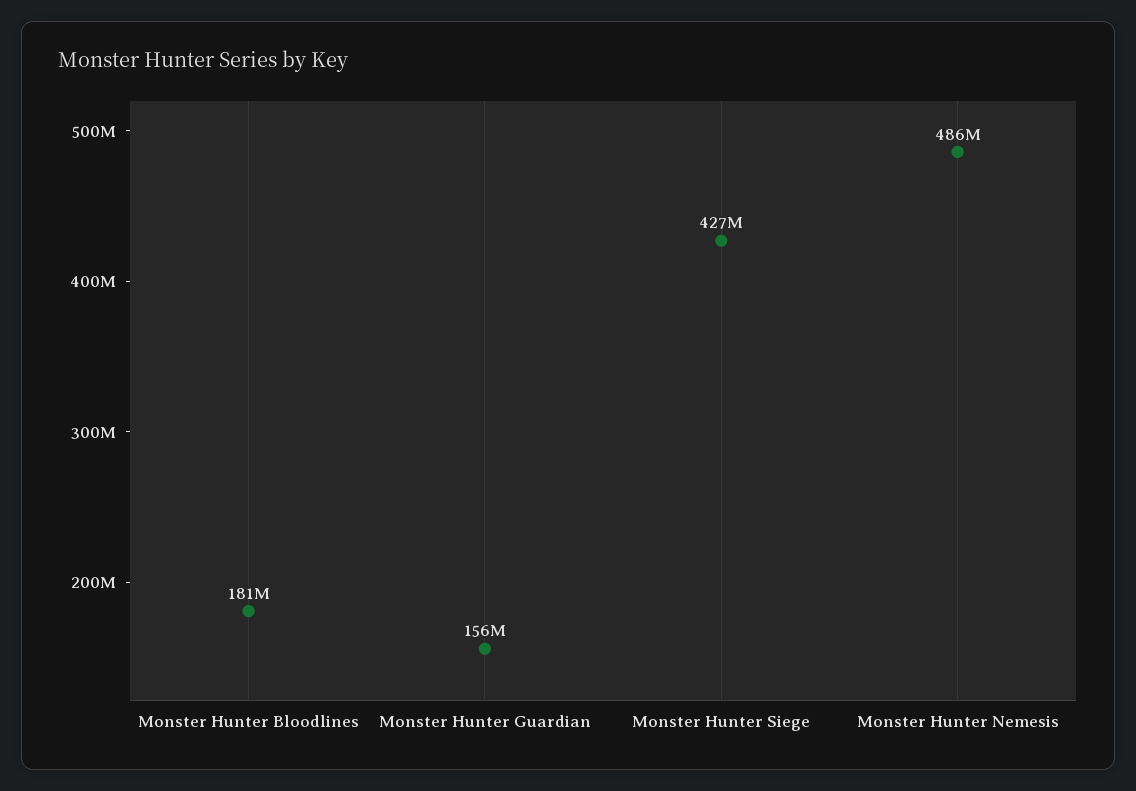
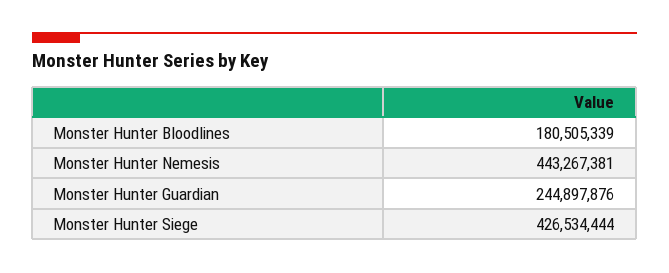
Monster Hunter Guardian: 156000000 -> 244897876
Monster Hunter Nemesis: 486000000 -> 443267381

